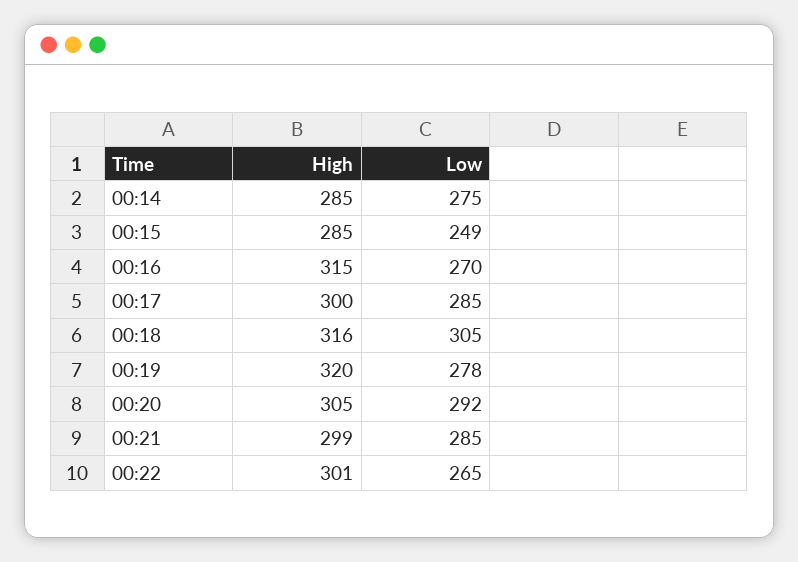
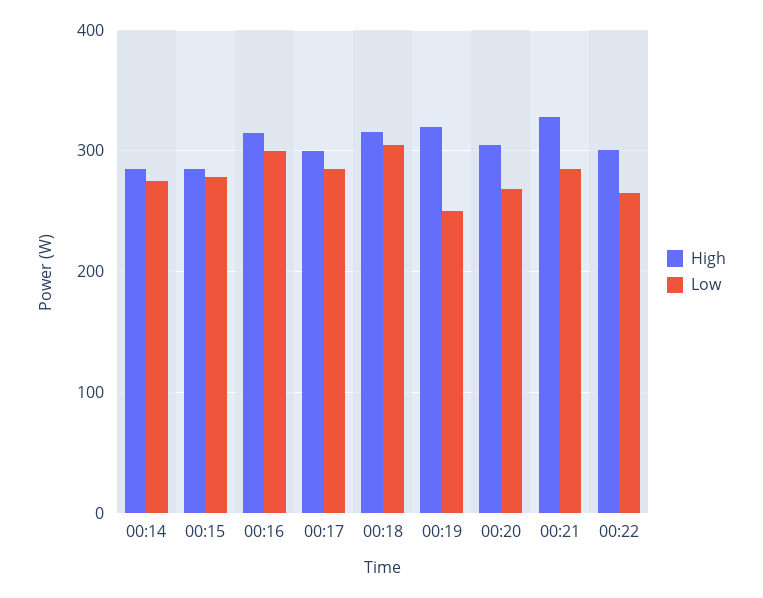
Low, 00:15: 249 -> 280
Low, 00:16: 270 -> 300
Low, 00:19: 278 -> 250
Low, 00:20: 292 -> 270
High, 00:21: 299 -> 330

